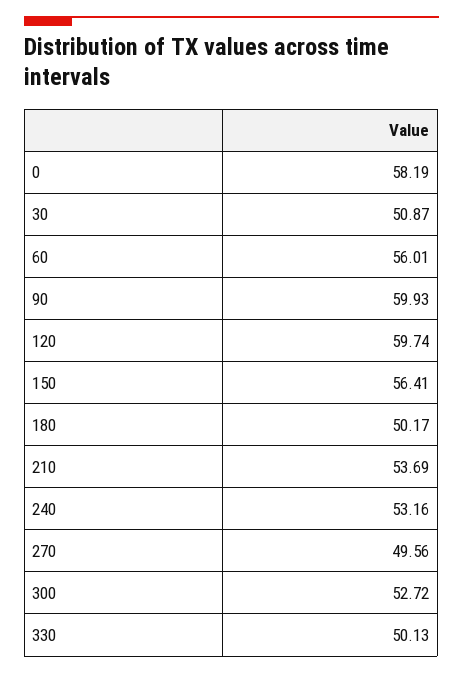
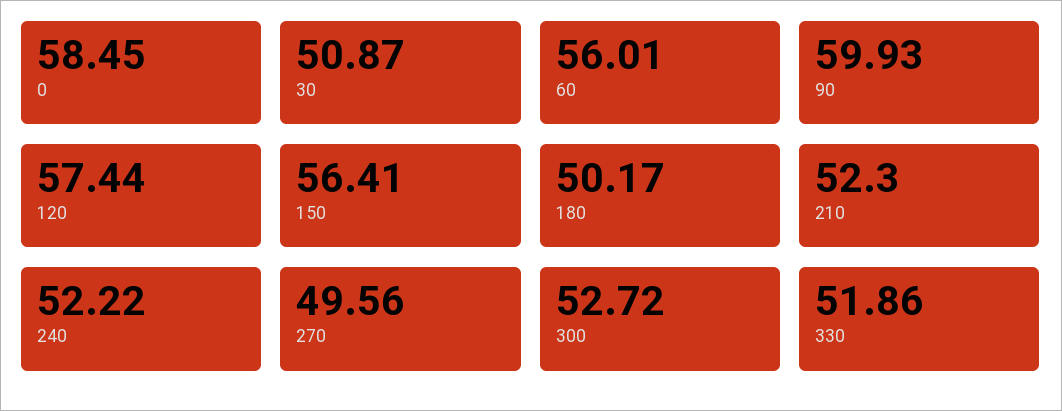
0: 58.19 -> 58.45
120: 59.74 -> 57.44
210: 53.69 -> 52.3
240: 53.16 -> 52.22
330: 50.13 -> 51.86

